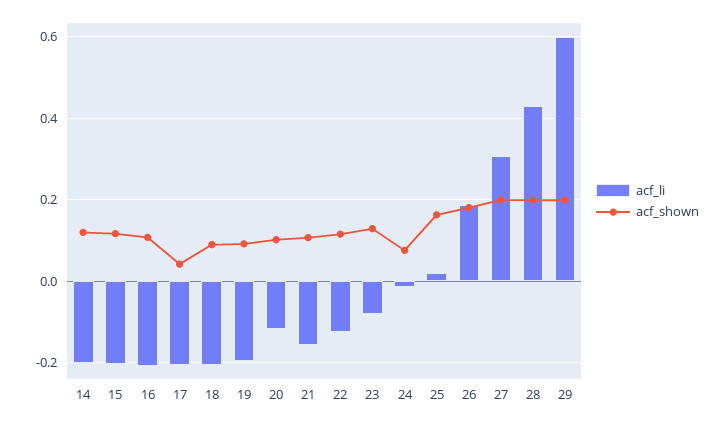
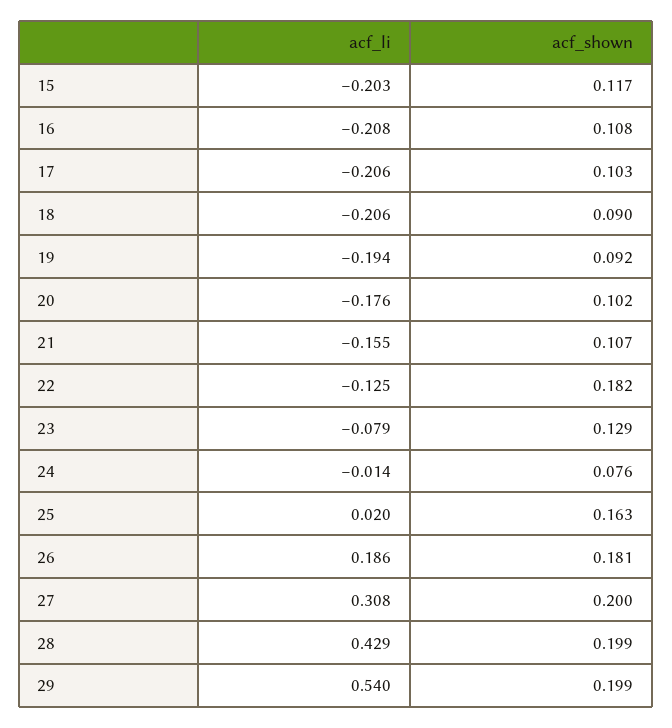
acf_li, 14: -0.2 -> none
acf_shown, 14: 0.12 -> none
acf_shown, 17: 0.04 -> 0.103
acf_li, 20: -0.12 -> -0.176
acf_shown, 22: 0.12 -> 0.182
acf_li, 29: 0.6 -> 0.54

